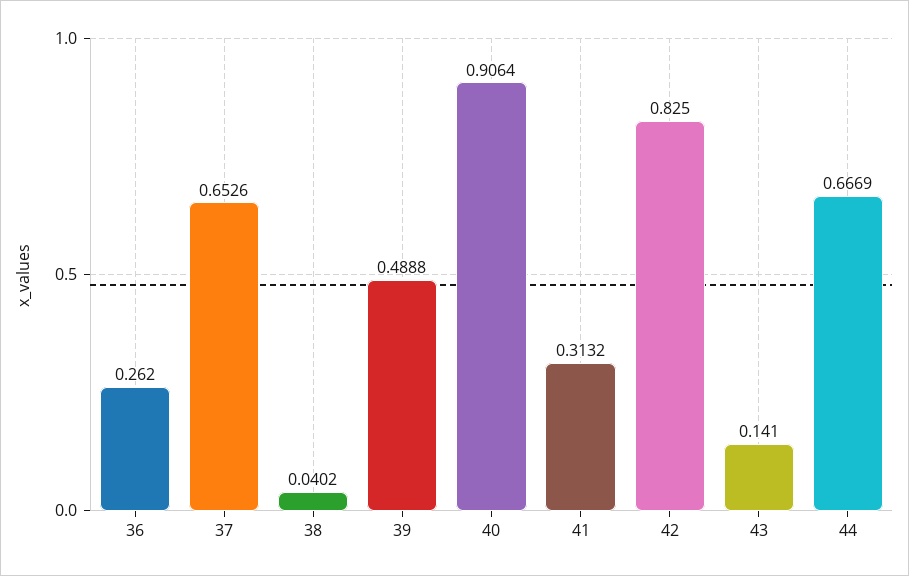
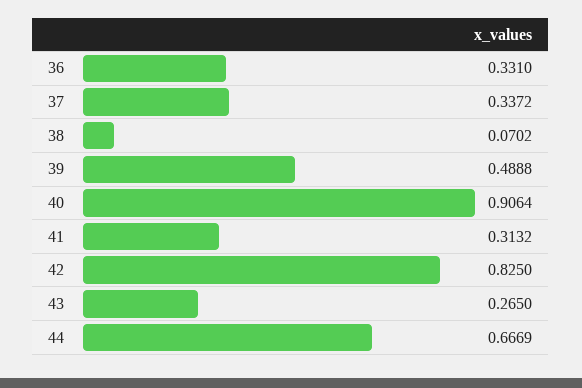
36: 0.262 -> 0.331
37: 0.6526 -> 0.3372
38: 0.0402 -> 0.0702
43: 0.141 -> 0.265

